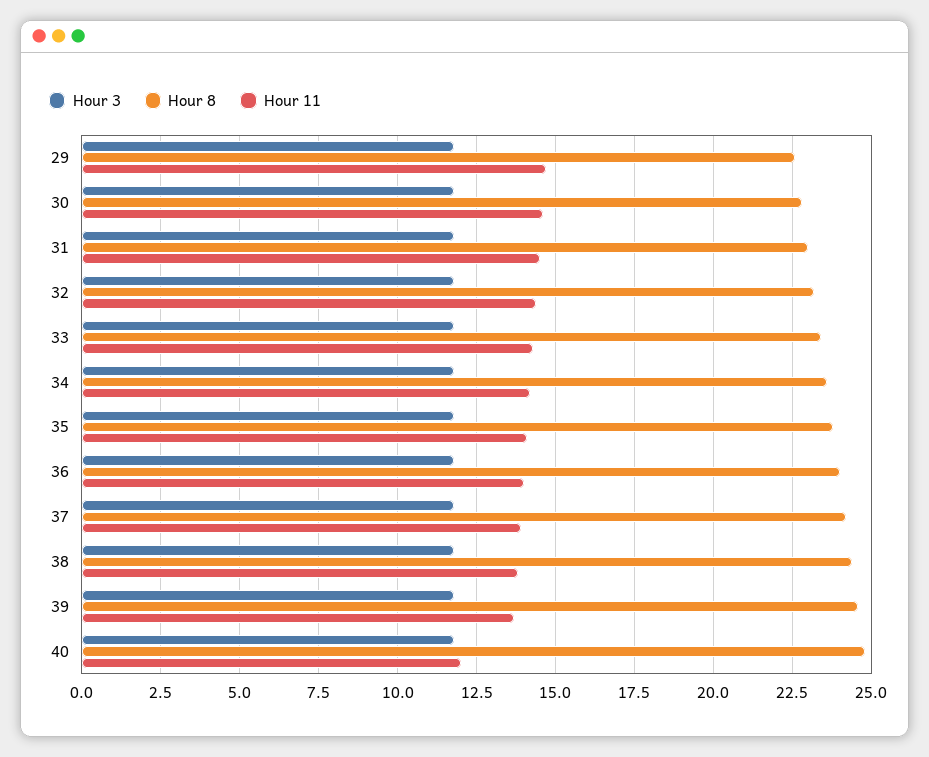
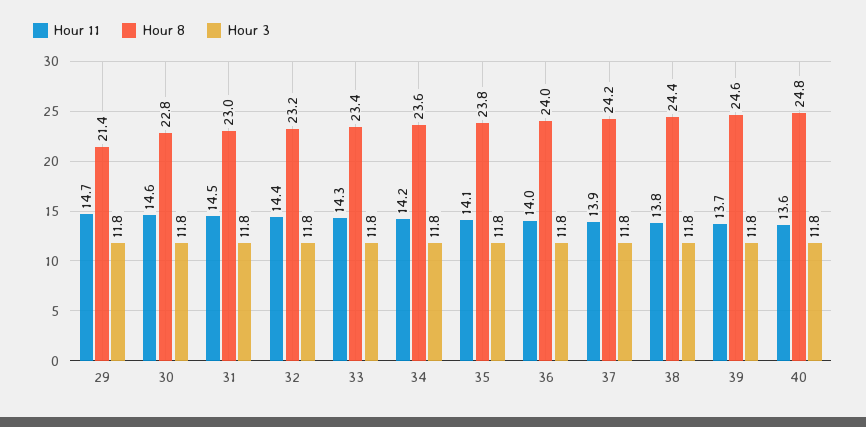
Hour 8, 29: 22.5 -> 21.4
Hour 11, 40: 12 -> 13.6

